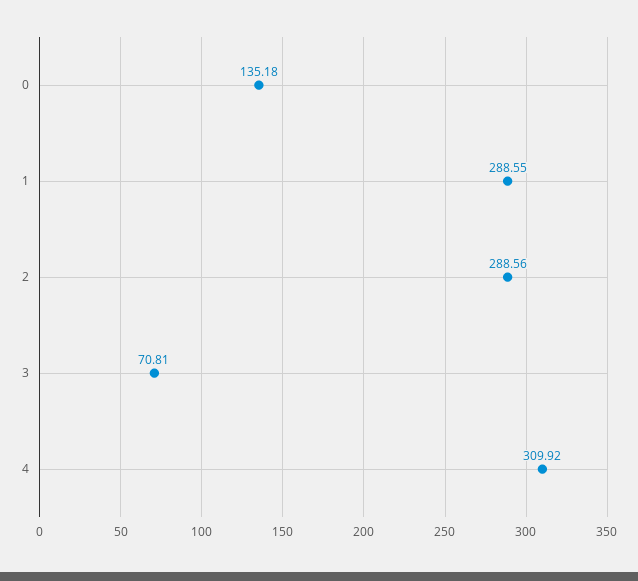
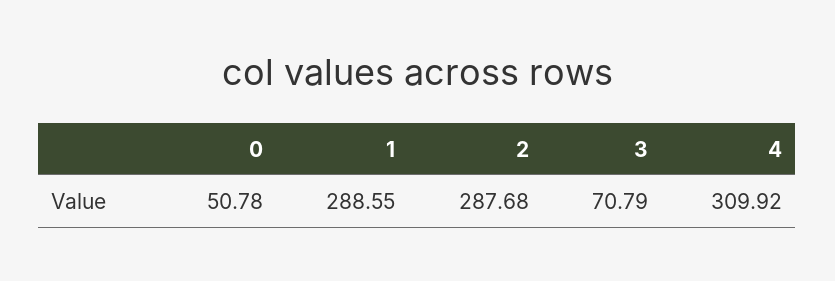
0: 135.18 -> 50.78
2: 288.56 -> 287.68
3: 70.81 -> 70.79

